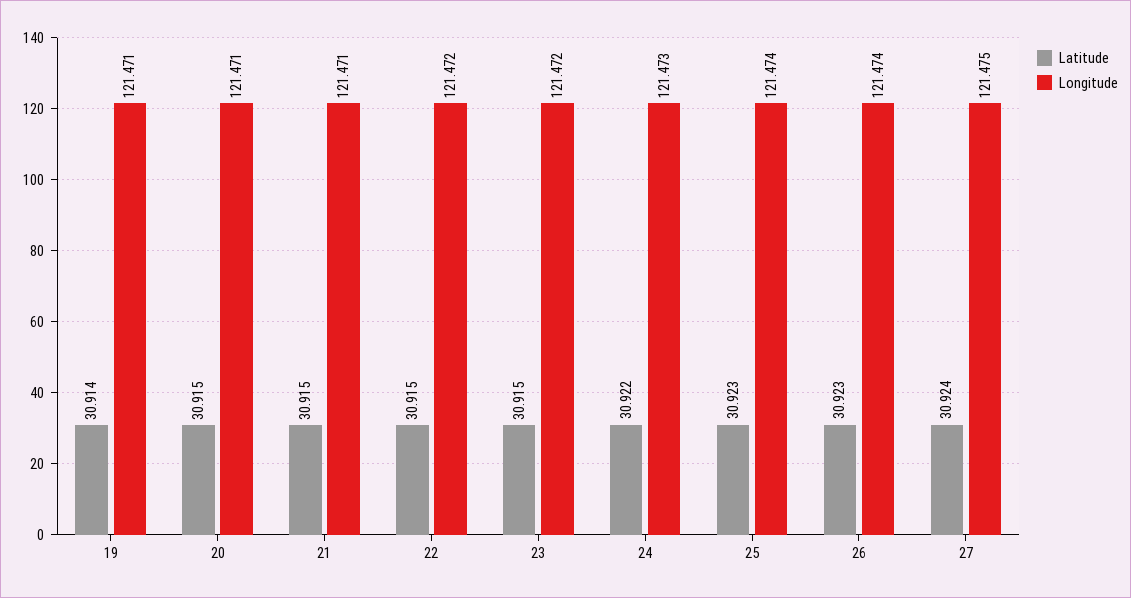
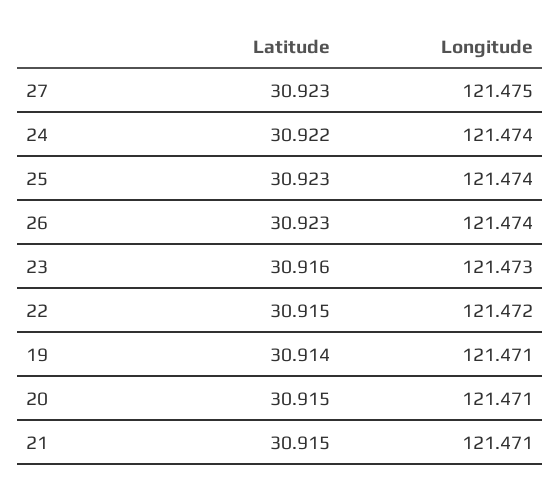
Latitude, 23: 30.915 -> 30.916
Longitude, 23: 121.472 -> 121.473
Longitude, 24: 121.473 -> 121.474
Latitude, 27: 30.924 -> 30.923

